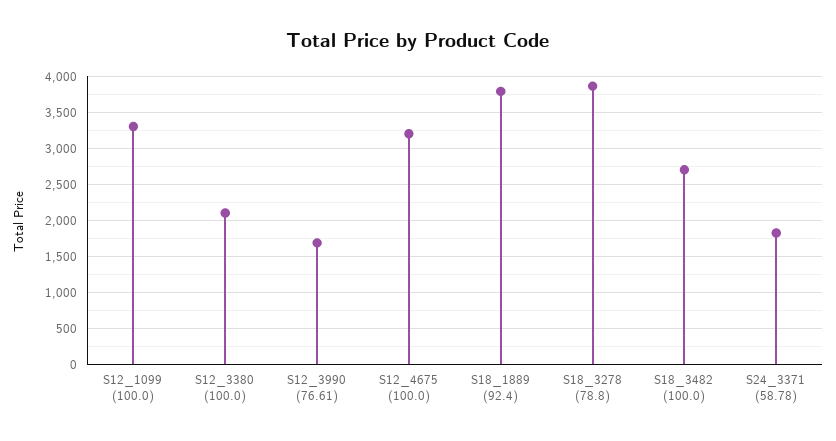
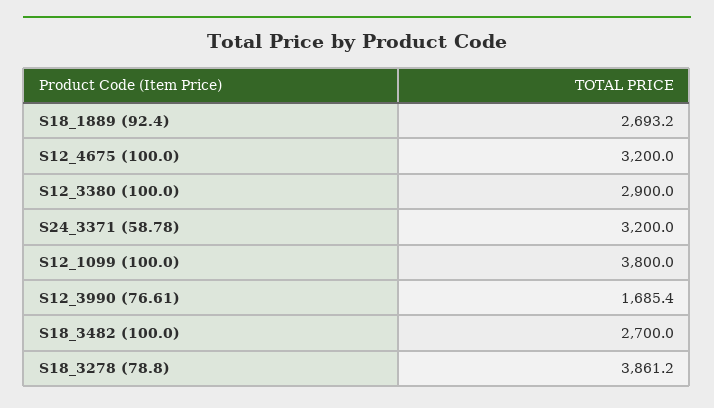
S12_1099 (100.0): 3300 -> 3800
S12_3380 (100.0): 2100 -> 2900
S18_1889 (92.4): 3800 -> 2693.2
S24_3371 (58.78): 1800 -> 3200

